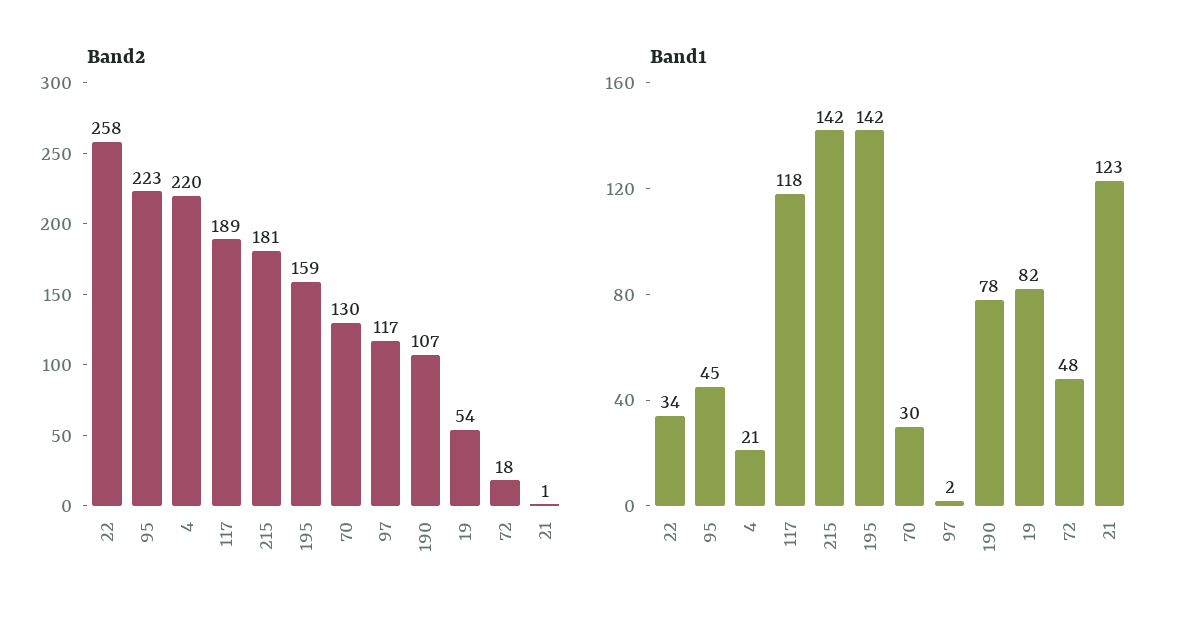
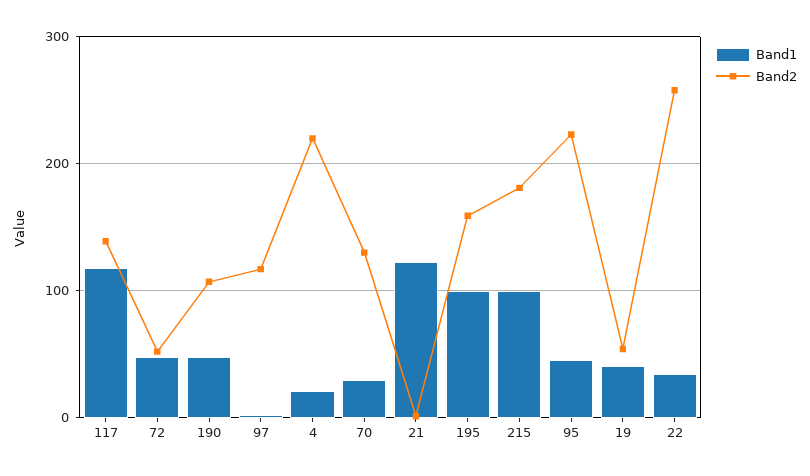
Band2, 117: 189 -> 140
Band2, 72: 18 -> 50
Band1, 215: 142 -> 100
Band1, 195: 142 -> 100
Band1, 190: 78 -> 50
Band1, 19: 82 -> 40

